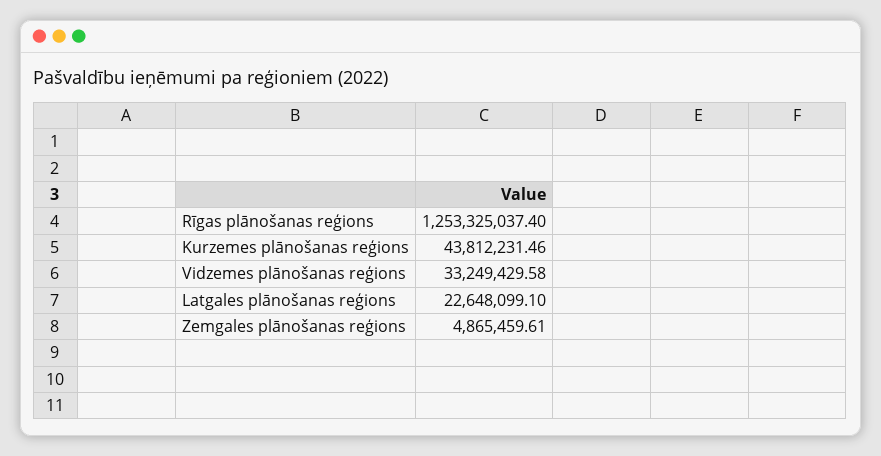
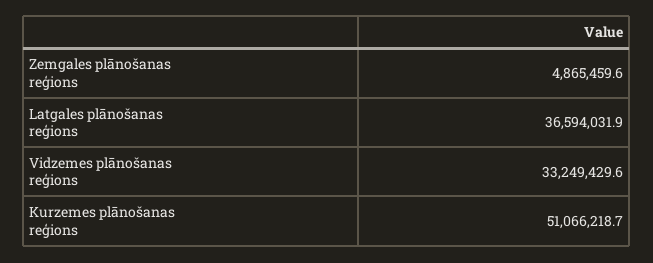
Rīgas plānošanas reģions: 1253325037.4 -> none
Kurzemes plānošanas reģions: 43812231.46 -> 51066218.7
Latgales plānošanas reģions: 22648099.1 -> 36594031.9

